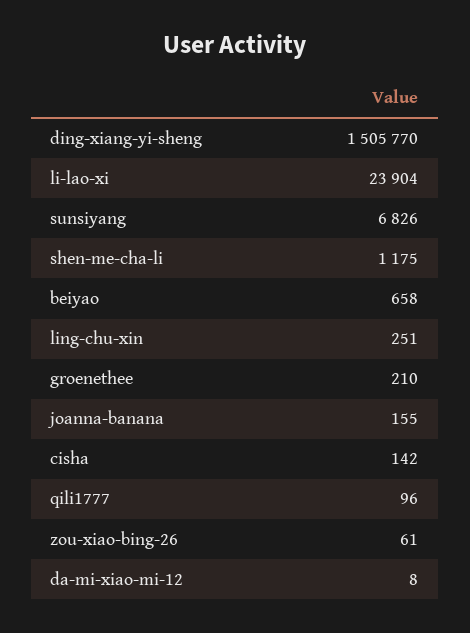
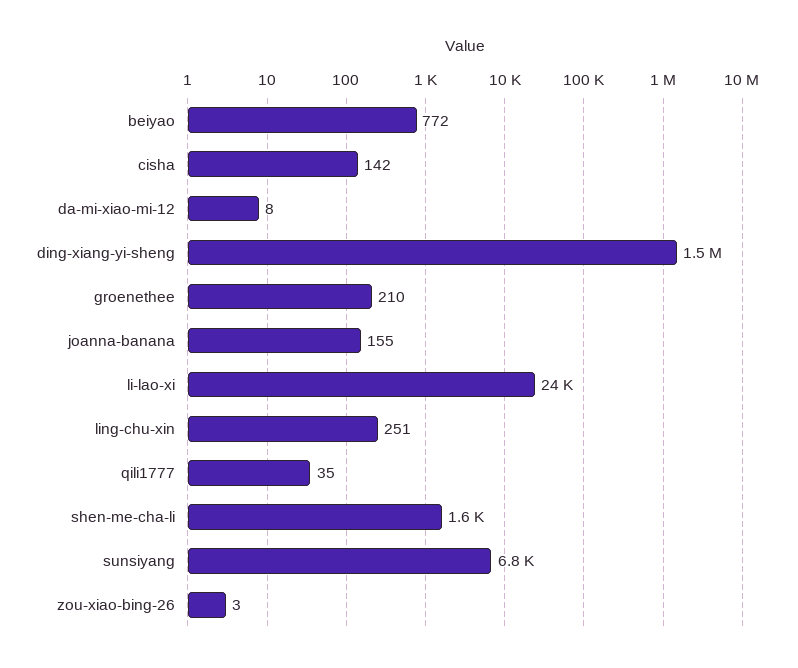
shen-me-cha-li: 1175 -> 1600
beiyao: 658 -> 772
qili1777: 96 -> 35
zou-xiao-bing-26: 61 -> 3

